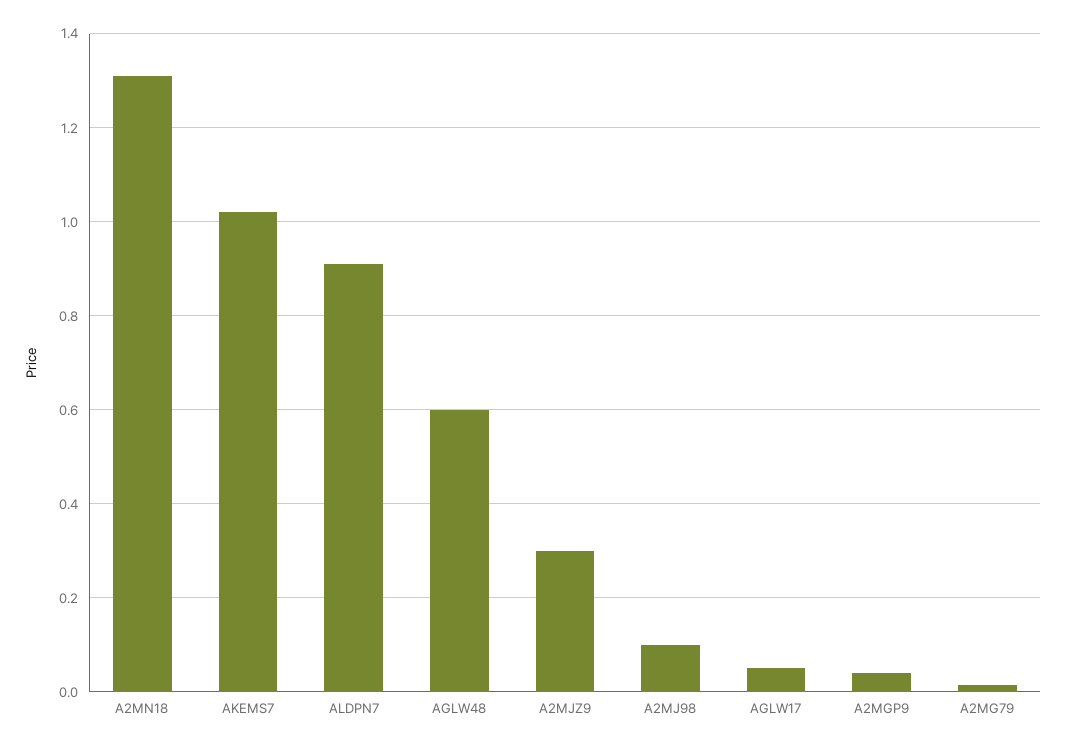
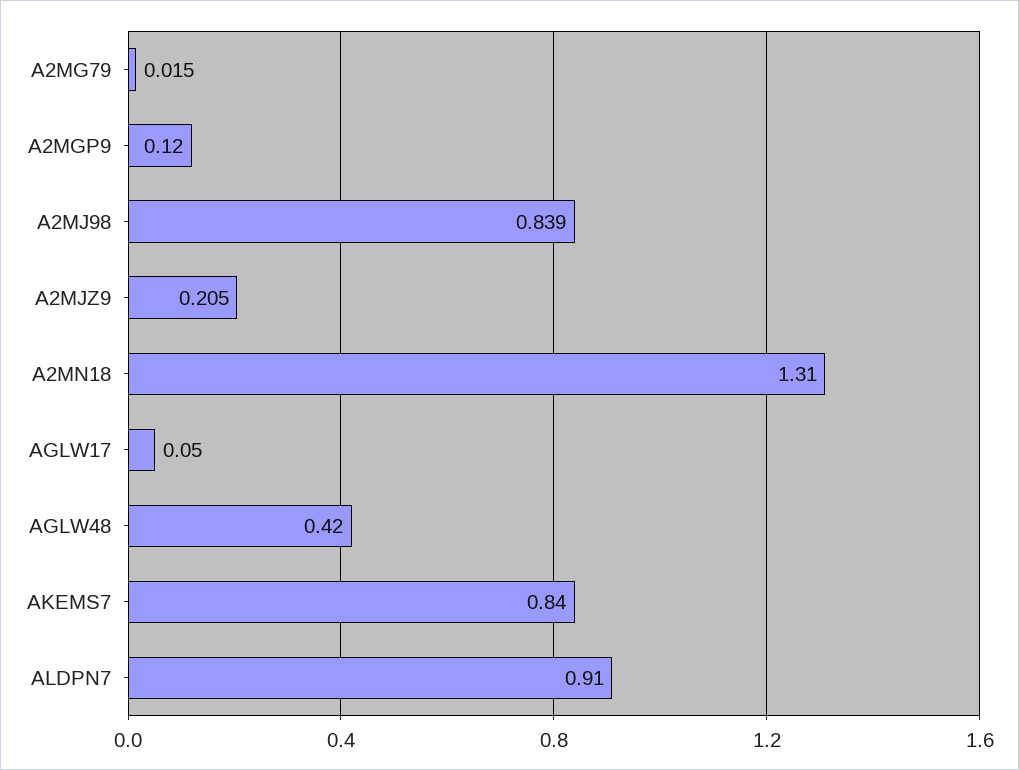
AKEMS7: 1.02 -> 0.84
AGLW48: 0.6 -> 0.42
A2MJZ9: 0.3 -> 0.205
A2MJ98: 0.1 -> 0.839
A2MGP9: 0.04 -> 0.12

